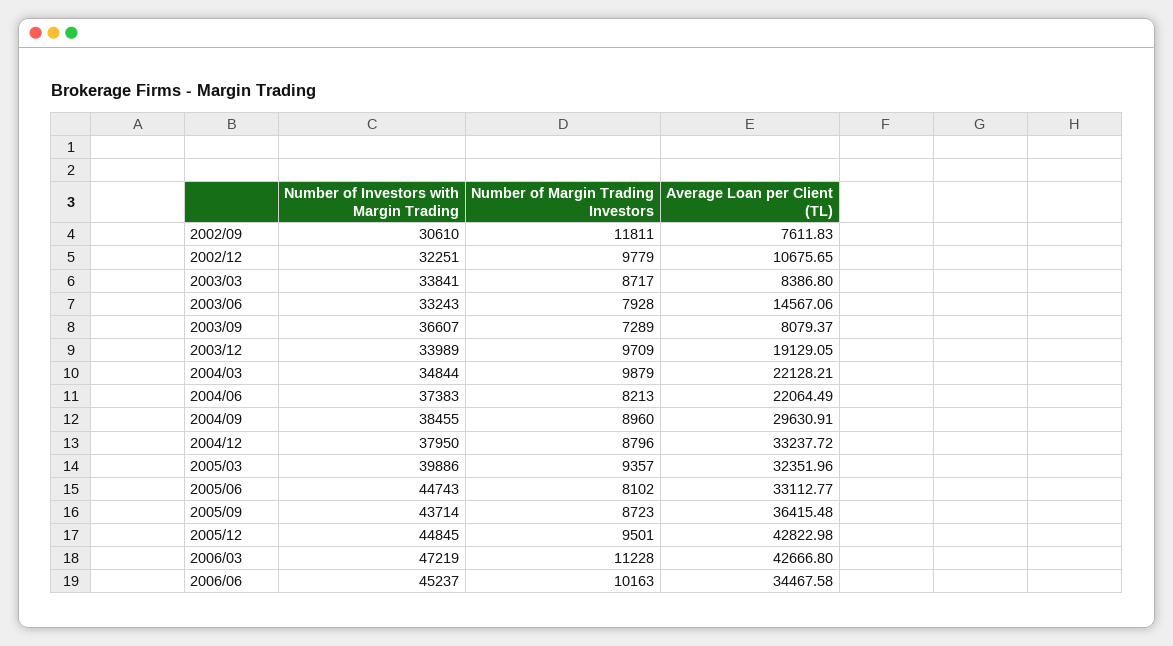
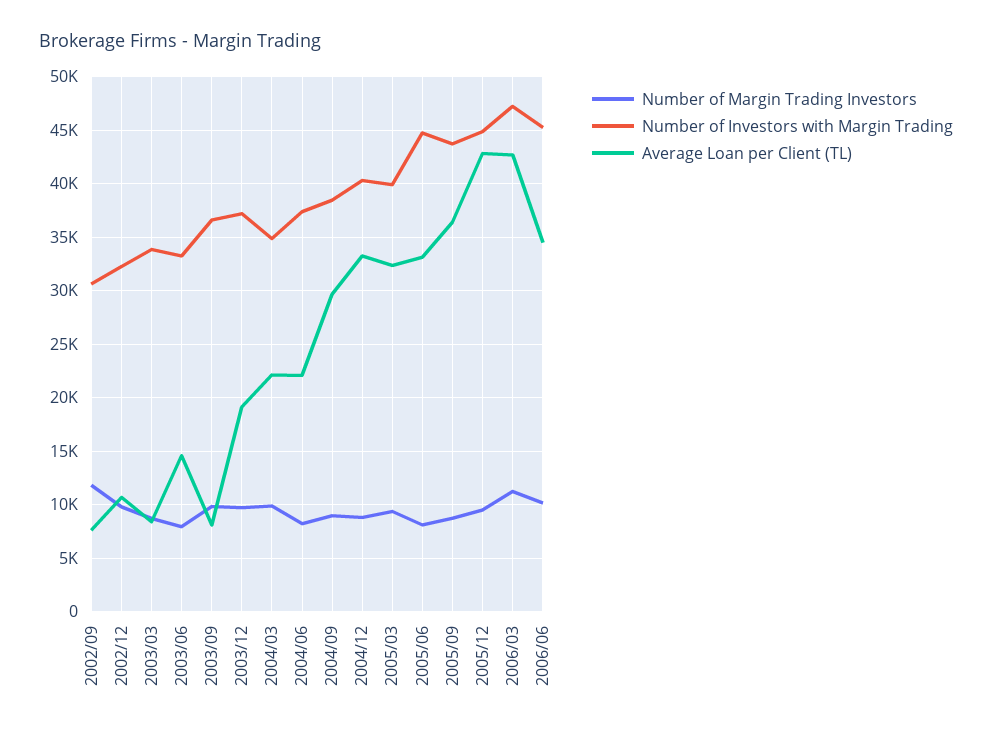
Number of Margin Trading Investors, 2003/09: 7289 -> 10000
Number of Investors with Margin Trading, 2003/12: 33989 -> 37000
Number of Investors with Margin Trading, 2004/12: 37950 -> 40000

